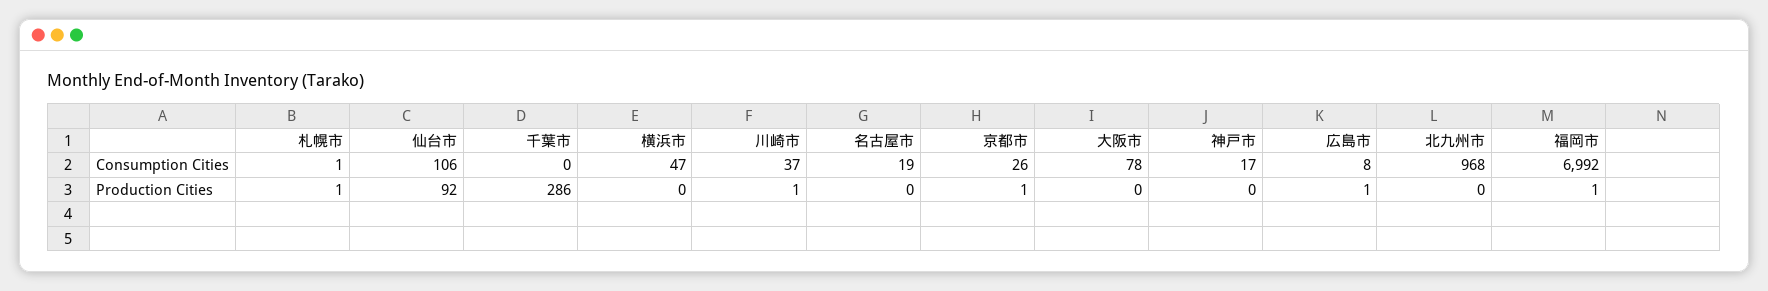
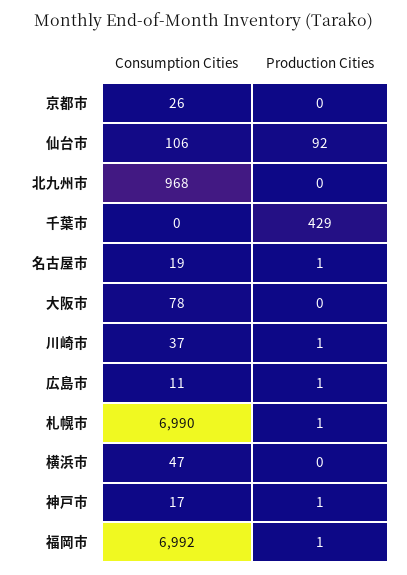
札幌市, Consumption Cities: 1 -> 6990
広島市, Consumption Cities: 8 -> 11
千葉市, Production Cities: 286 -> 429
名古屋市, Production Cities: 0 -> 1
京都市, Production Cities: 1 -> 0
神戸市, Production Cities: 0 -> 1

